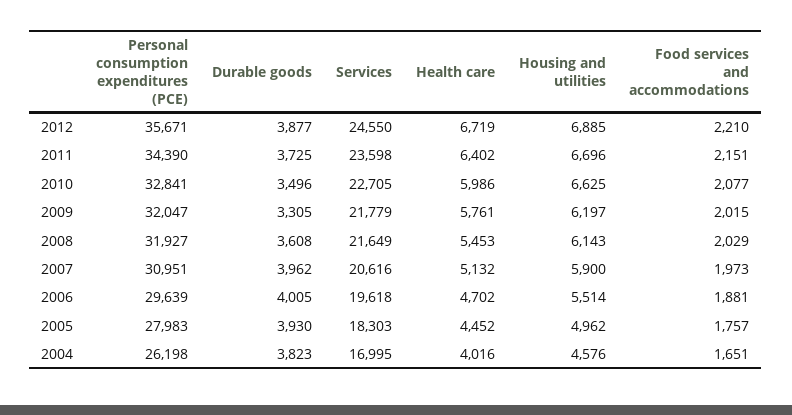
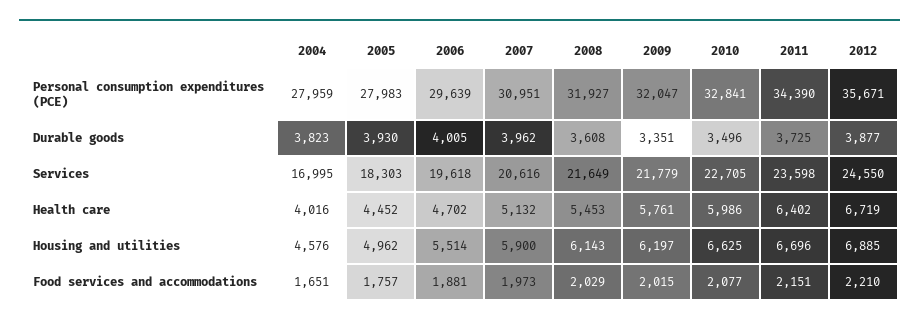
Durable goods, 2009: 3305 -> 3351
Personal consumption expenditures (PCE), 2004: 26198 -> 27959

